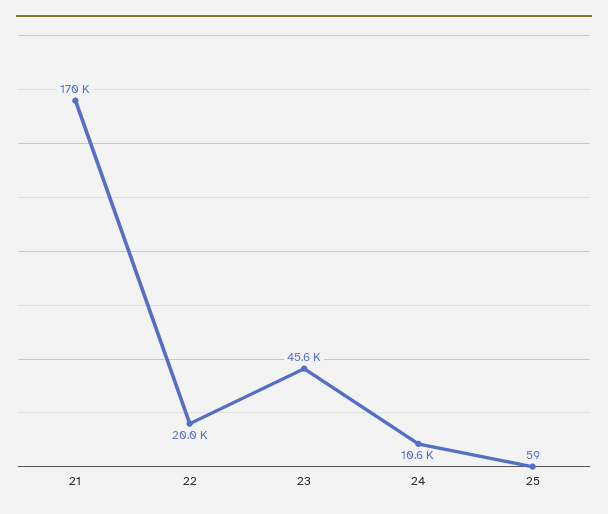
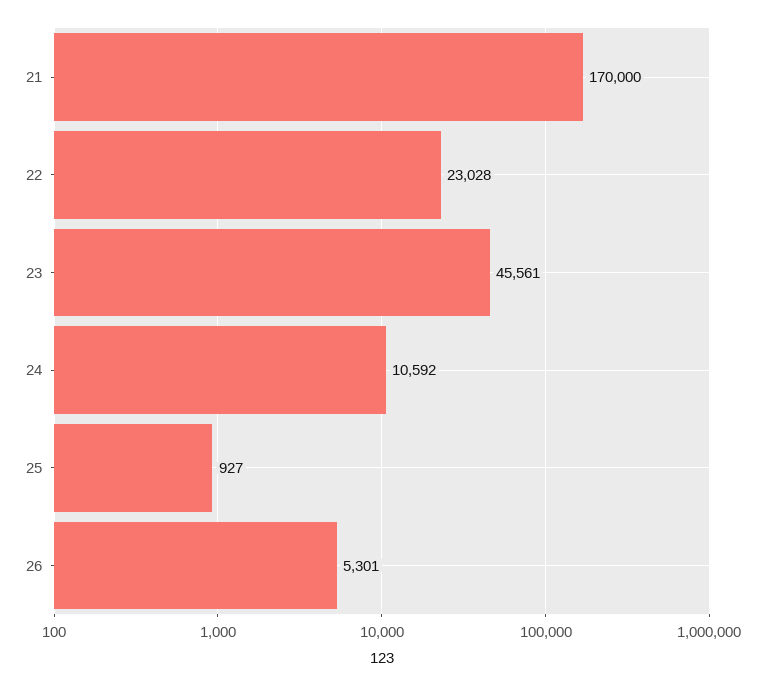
22: 20000 -> 23028
25: 59 -> 927
26: none -> 5301

